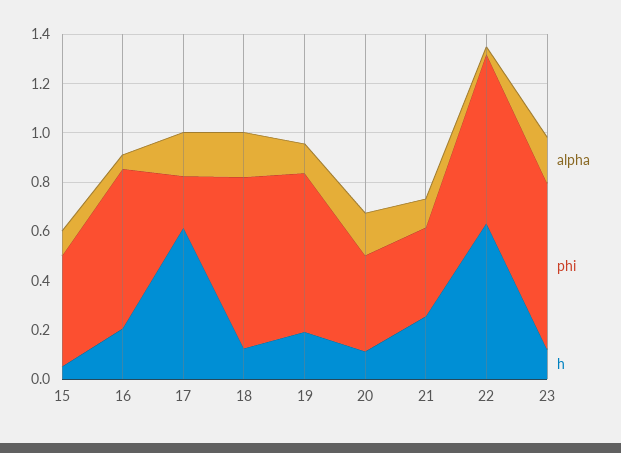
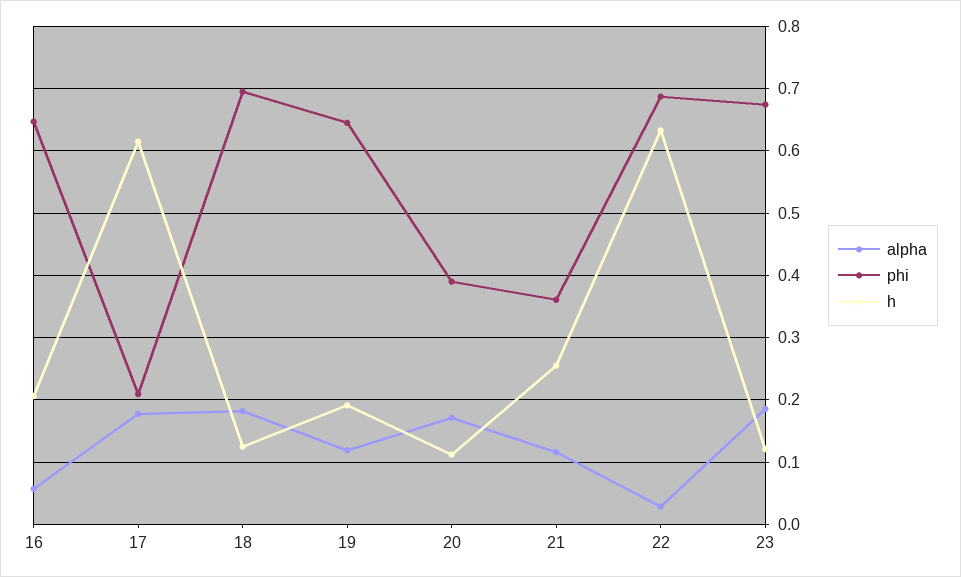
alpha, 15: 0.1 -> none
phi, 15: 0.45 -> none
h, 15: 0.05 -> none

